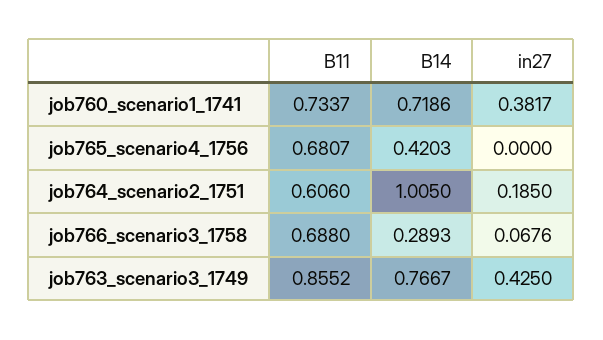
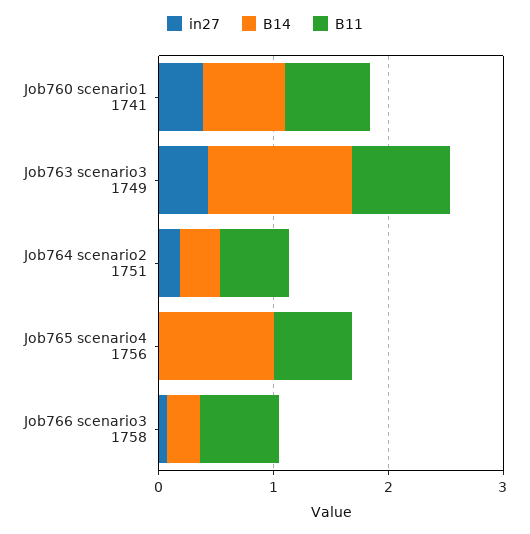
B14, job765_scenario4_1756: 0.4203 -> 1
B14, job764_scenario2_1751: 1.005 -> 0.4
B14, job763_scenario3_1749: 0.7667 -> 1.2

